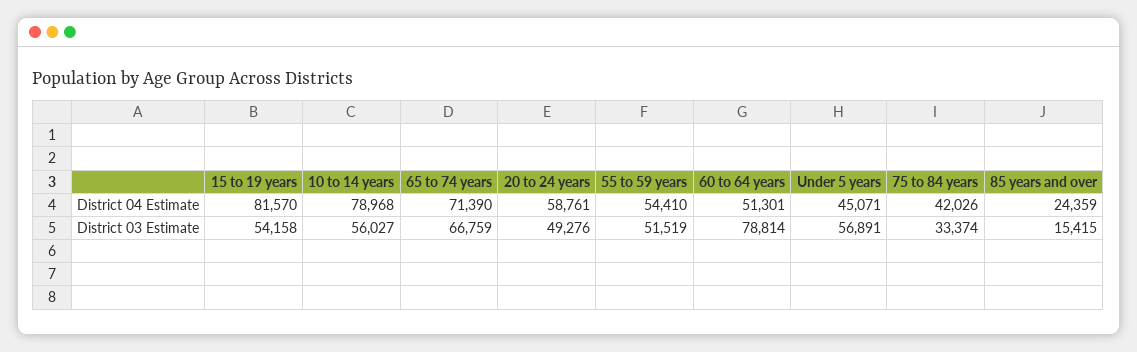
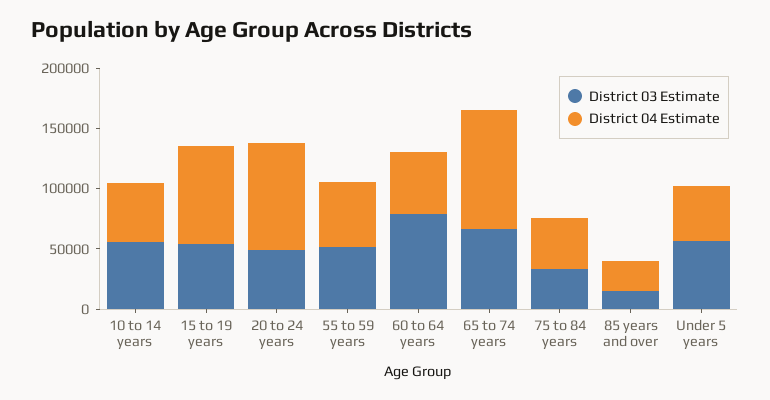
District 04 Estimate, 10 to 14 years: 78968 -> 50000
District 04 Estimate, 65 to 74 years: 71390 -> 100000
District 04 Estimate, 20 to 24 years: 58761 -> 90000

